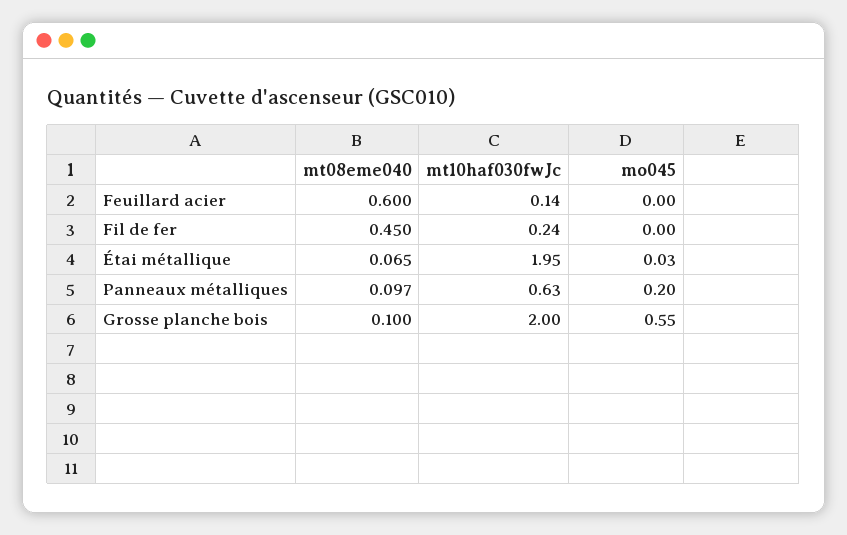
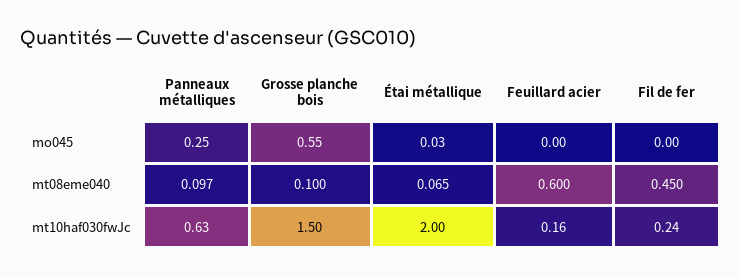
mt10haf030fwJc, Feuillard acier: 0.14 -> 0.16
mt10haf030fwJc, Étai métallique: 1.95 -> 2
mo045, Panneaux métalliques: 0.2 -> 0.25
mt10haf030fwJc, Grosse planche bois: 2 -> 1.5

